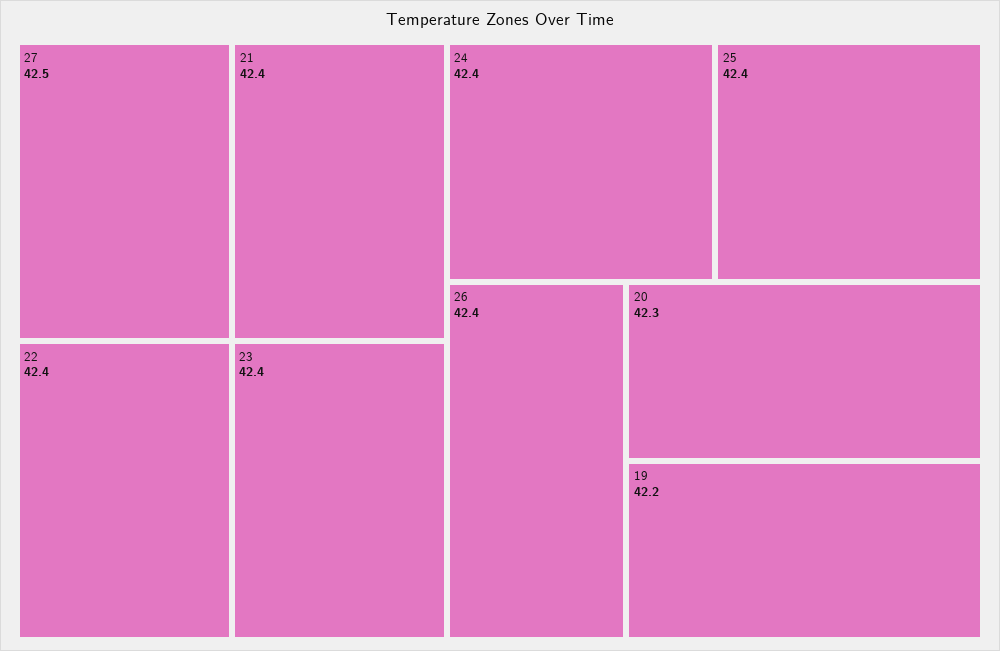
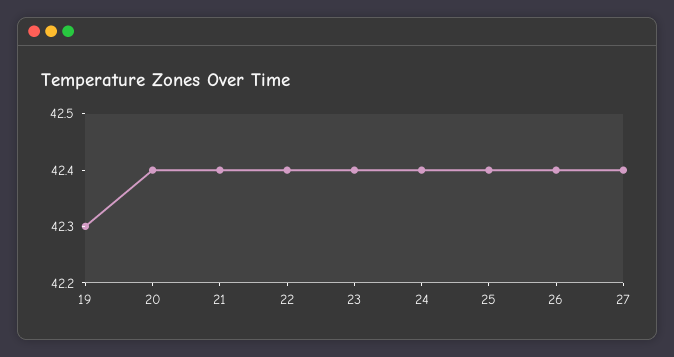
27: 42.5 -> 42.4
20: 42.3 -> 42.4
19: 42.2 -> 42.3

